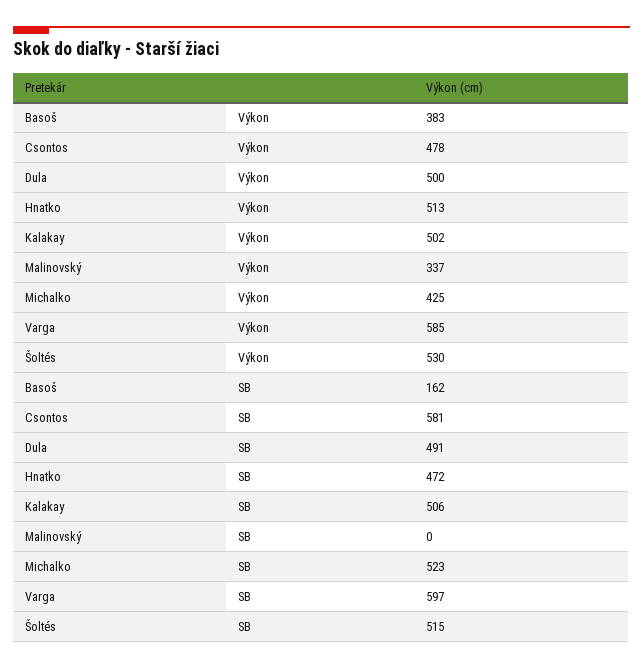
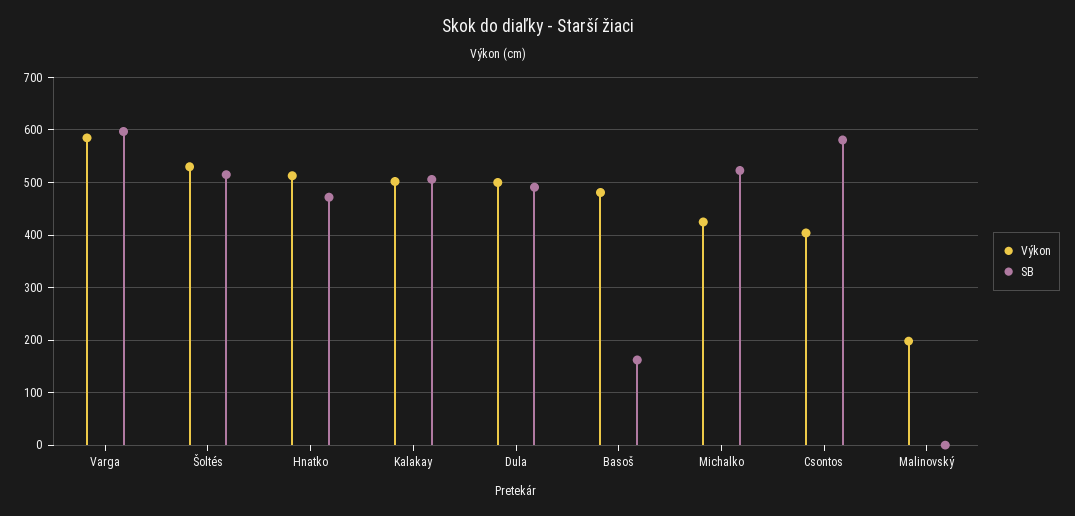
Výkon, Basoš: 383 -> 480
Výkon, Csontos: 478 -> 400
Výkon, Malinovský: 337 -> 200

